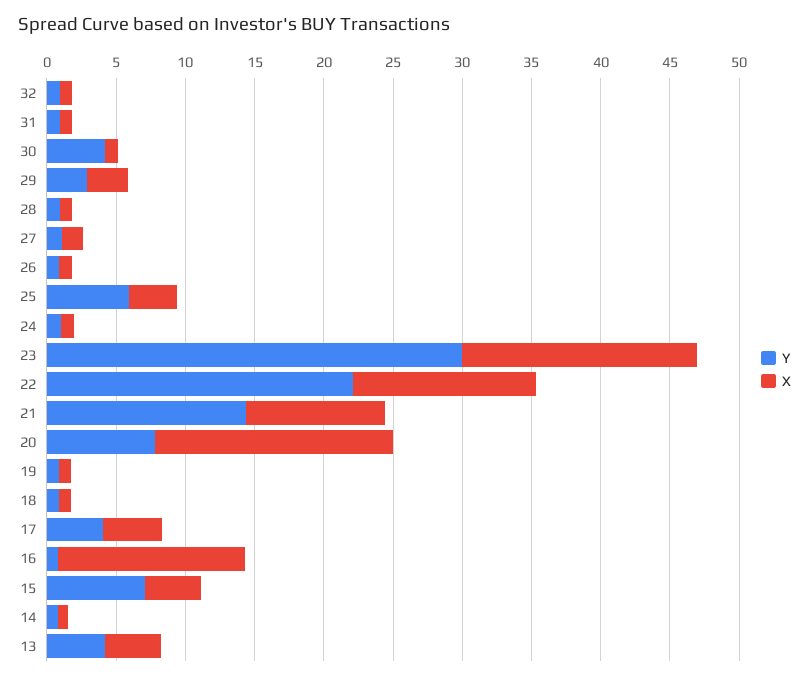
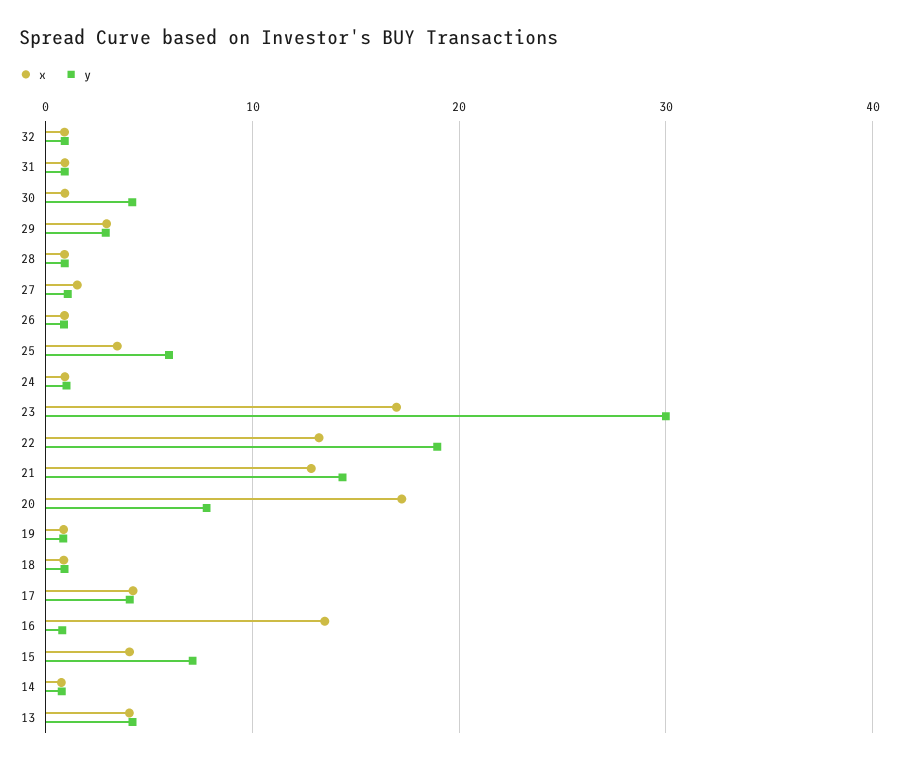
Y, 22: 22 -> 19
X, 21: 10 -> 13

